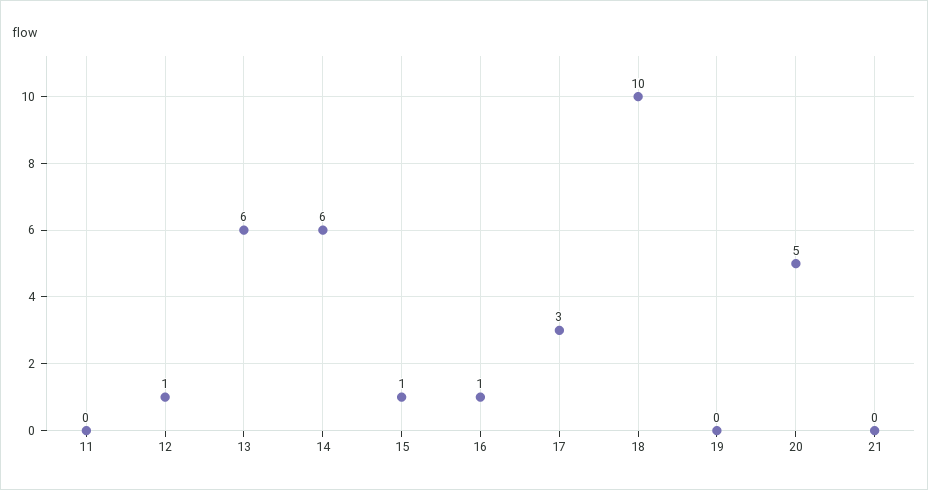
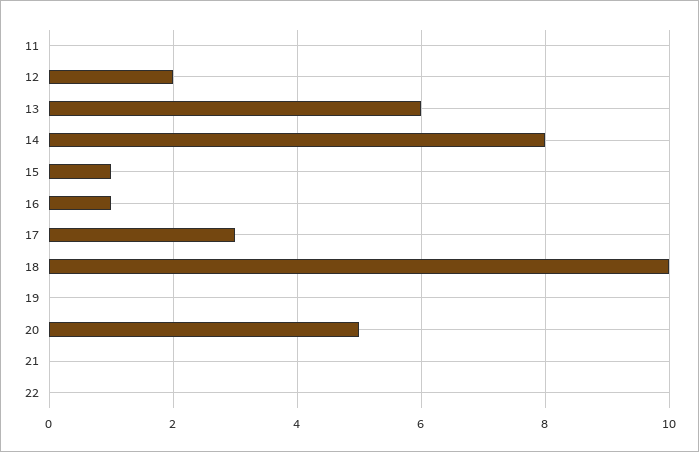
12: 1 -> 2
14: 6 -> 8
22: none -> 0

